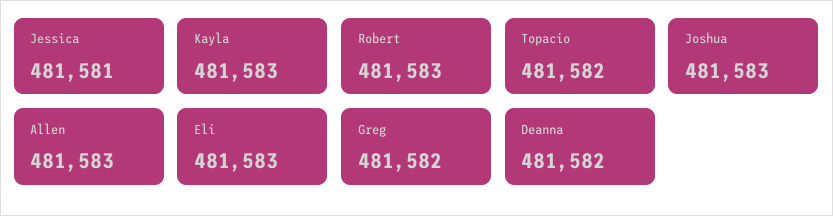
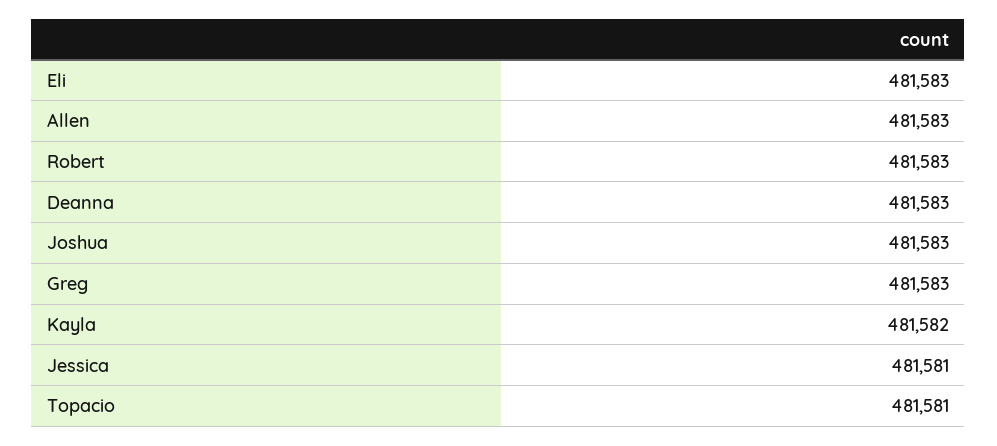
Kayla: 481583 -> 481582
Topacio: 481582 -> 481581
Greg: 481582 -> 481583
Deanna: 481582 -> 481583

